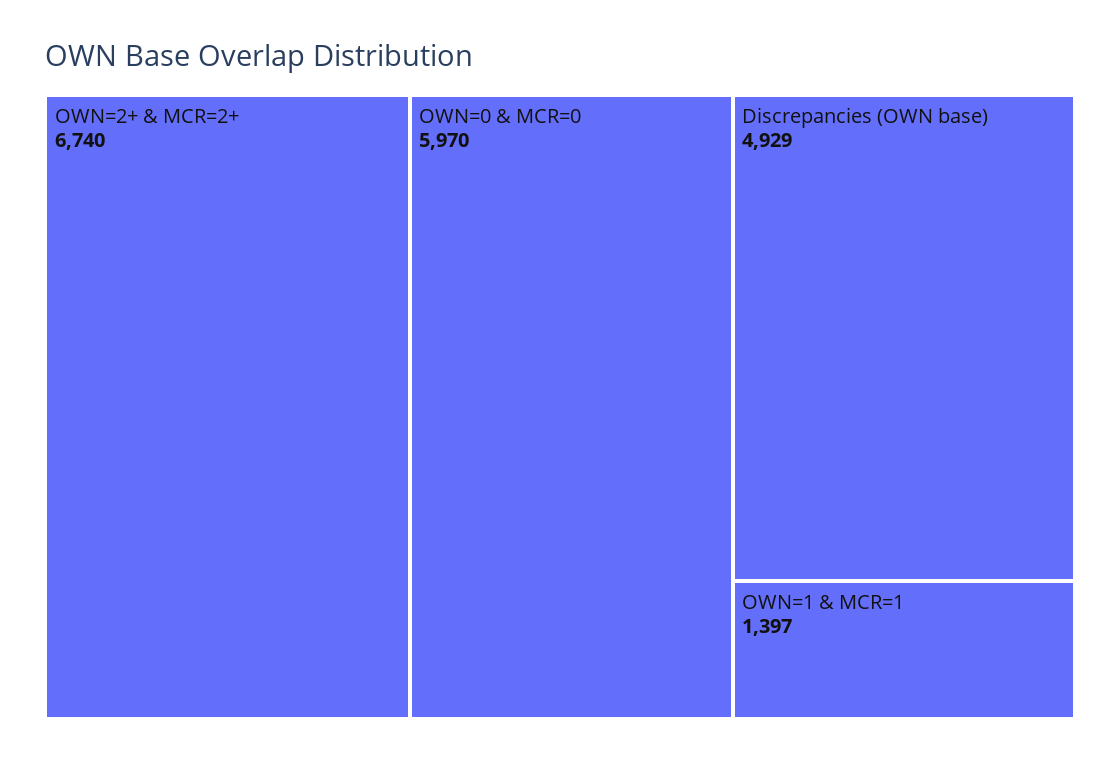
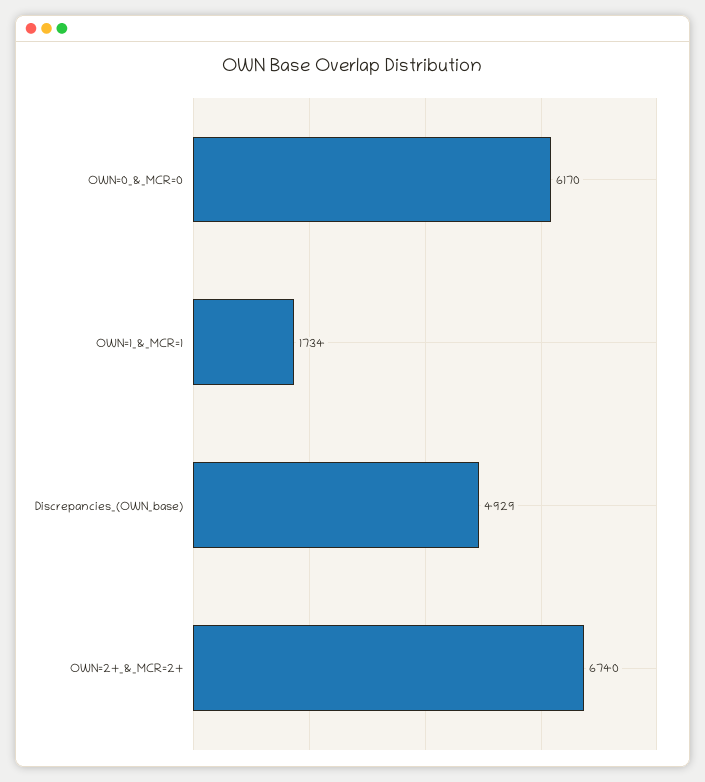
OWN=0 & MCR=0: 5970 -> 6170
OWN=1 & MCR=1: 1397 -> 1734

